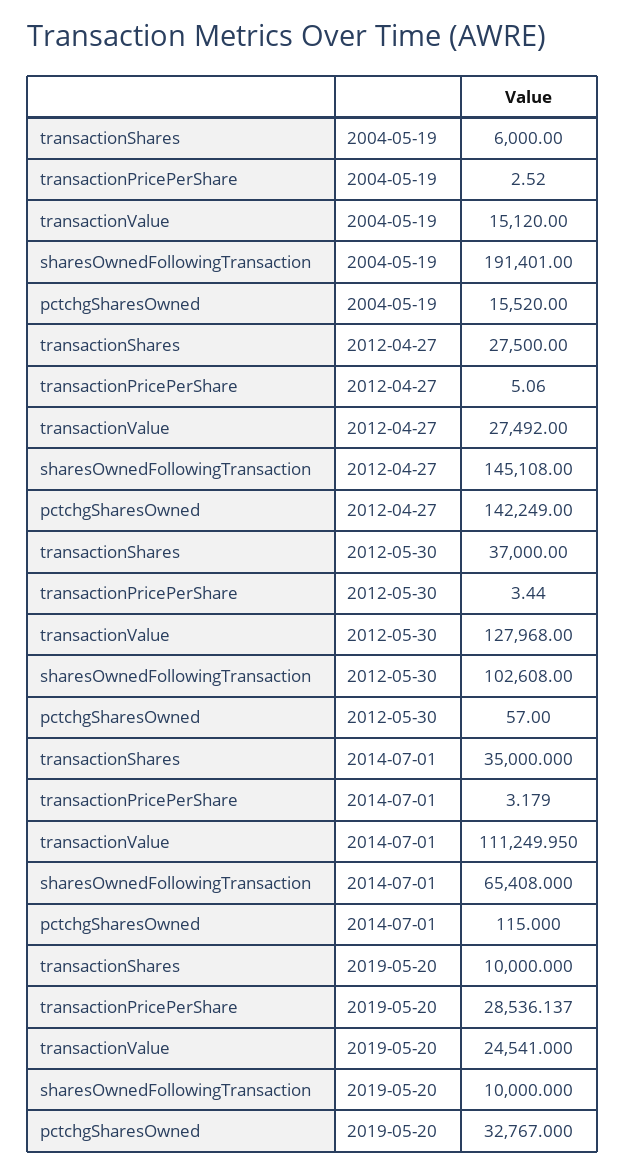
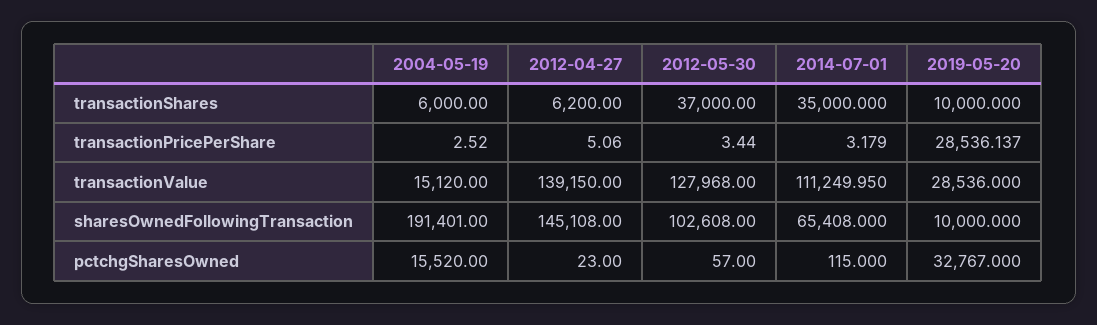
transactionShares, 2012-04-27: 27500 -> 6200
transactionValue, 2012-04-27: 27492 -> 139150
pctchgSharesOwned, 2012-04-27: 142249 -> 23
transactionValue, 2019-05-20: 24541 -> 28536

